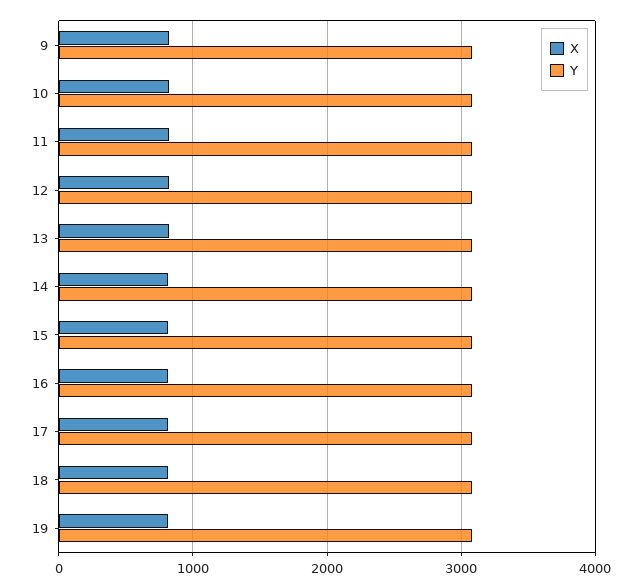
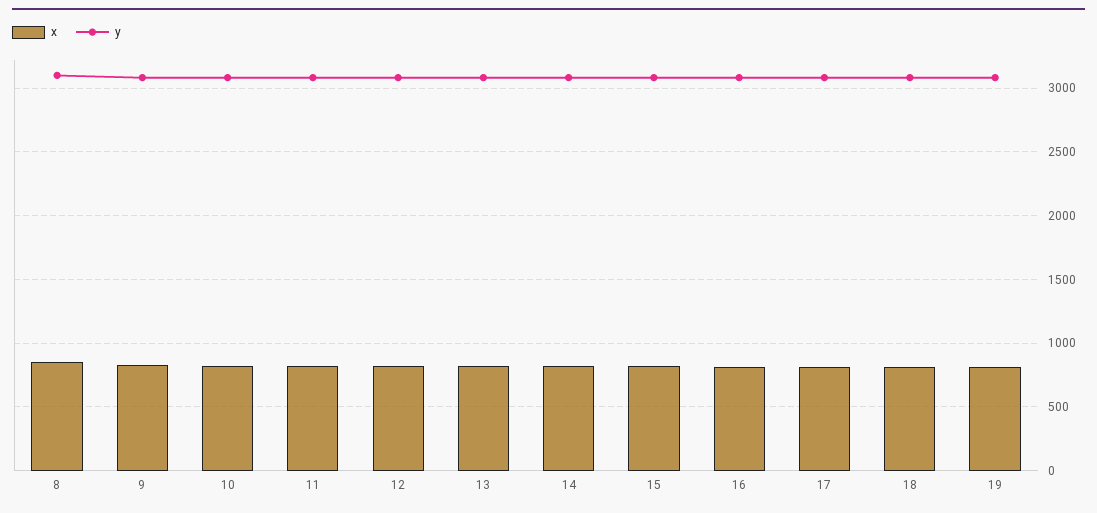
X, 8: none -> 850
Y, 8: none -> 3100

